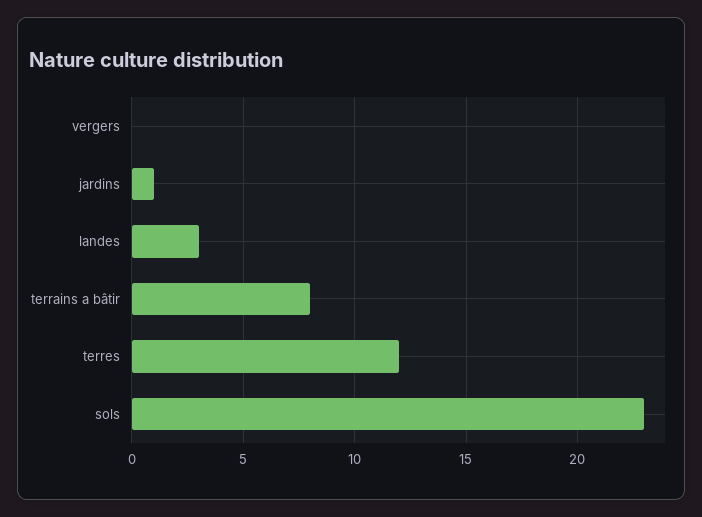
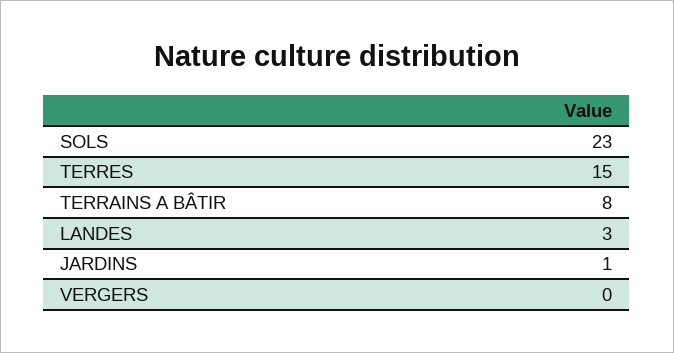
terres: 12 -> 15

